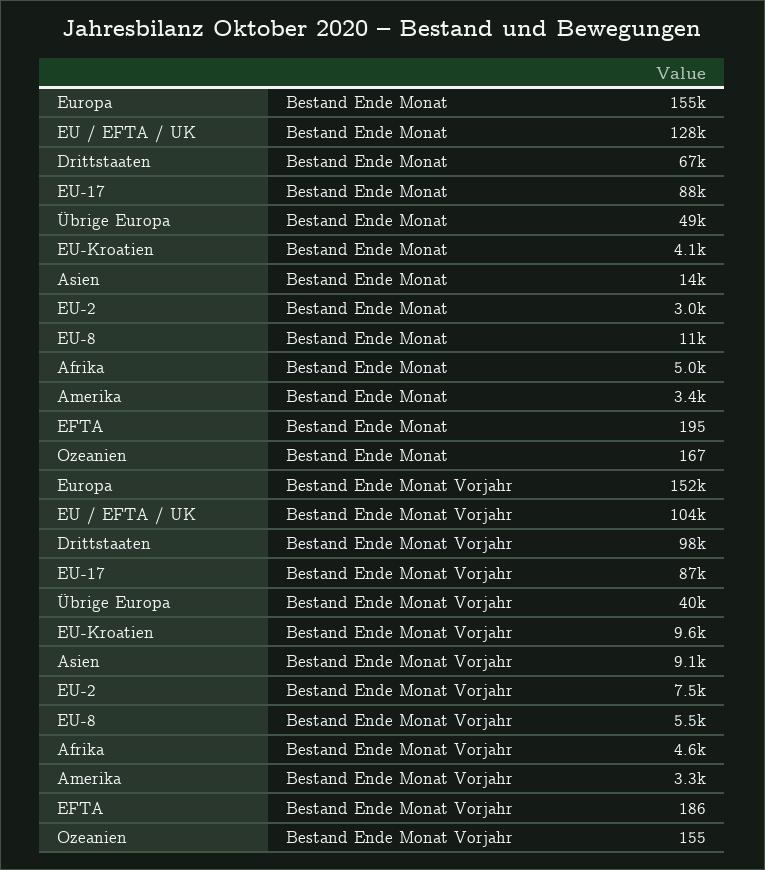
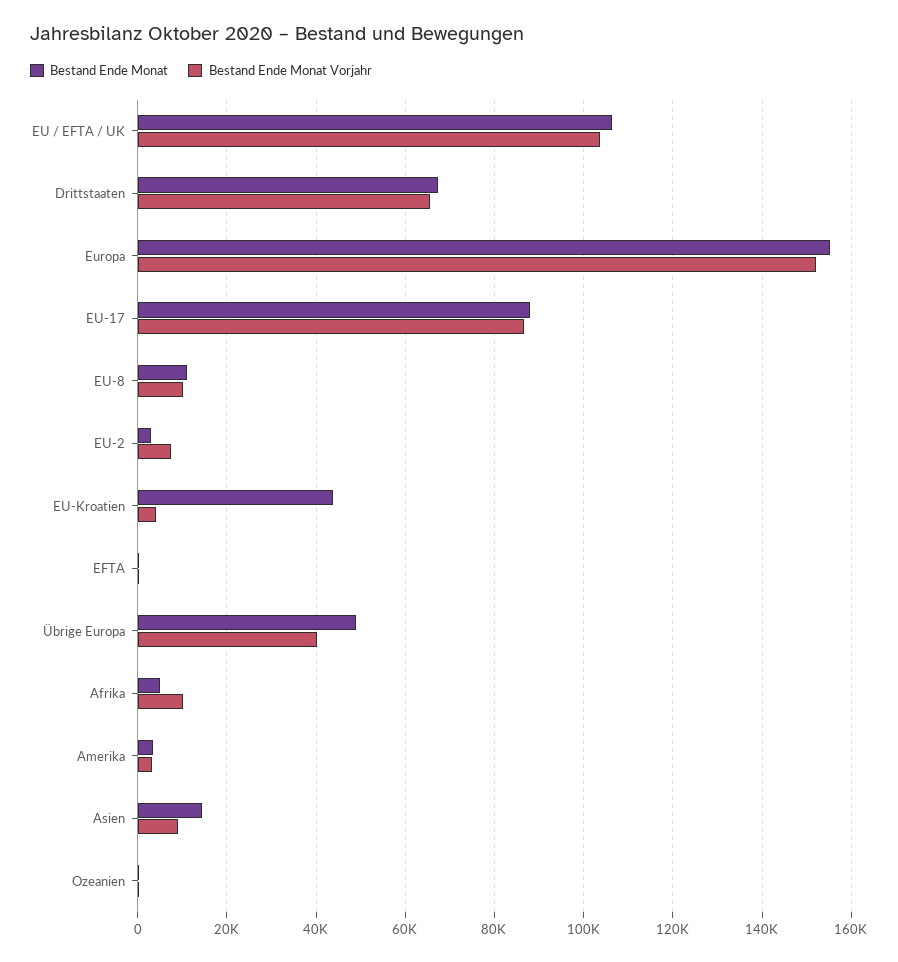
Bestand Ende Monat, EU / EFTA / UK: 128000 -> 106000
Bestand Ende Monat, EU-Kroatien: 4100 -> 44000
Bestand Ende Monat Vorjahr, Drittstaaten: 98000 -> 66000
Bestand Ende Monat Vorjahr, EU-Kroatien: 9600 -> 4000
Bestand Ende Monat Vorjahr, EU-8: 5500 -> 10000
Bestand Ende Monat Vorjahr, Afrika: 4600 -> 10000

